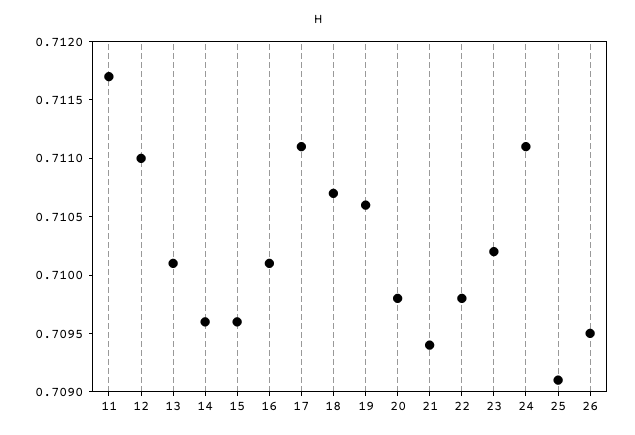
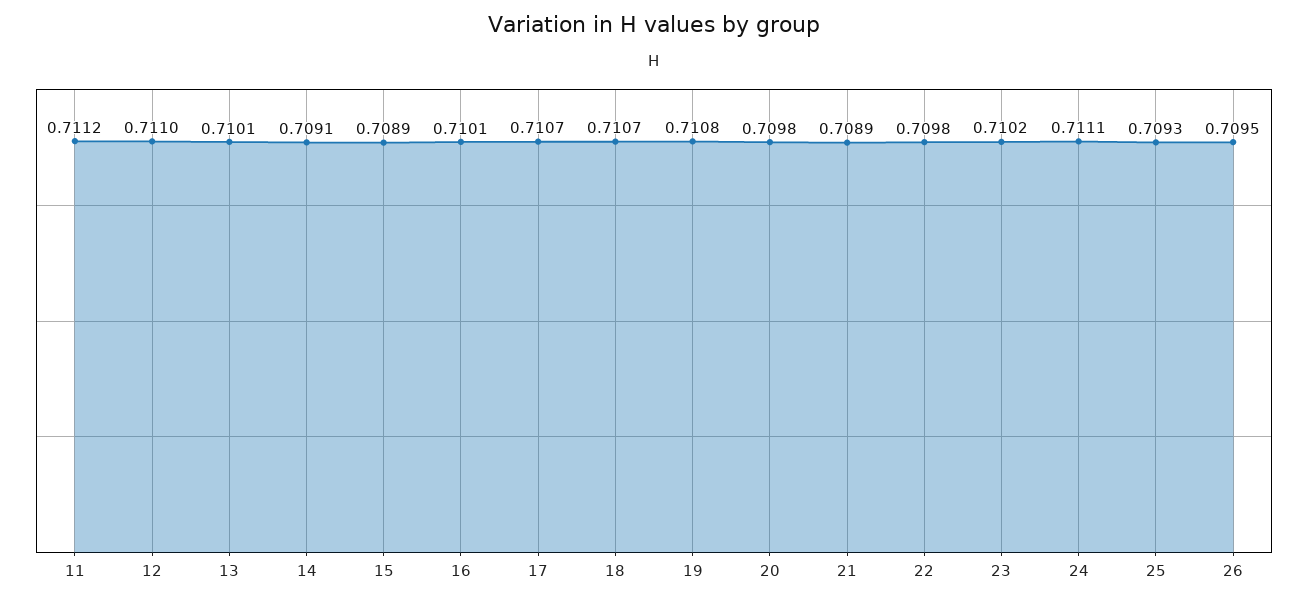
11: 0.7117 -> 0.7112
14: 0.7096 -> 0.7091
15: 0.7096 -> 0.7089
17: 0.7111 -> 0.7107
19: 0.7106 -> 0.7108
21: 0.7094 -> 0.7089
25: 0.7091 -> 0.7093

